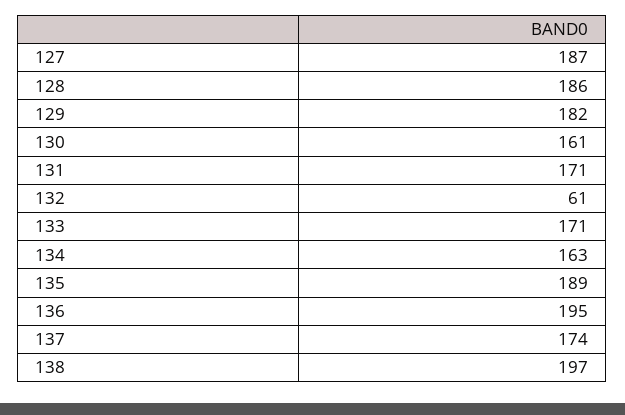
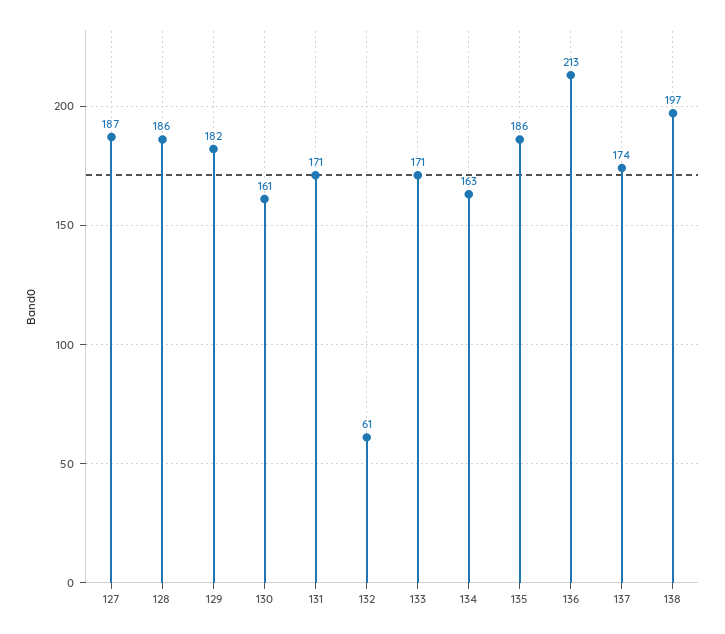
135: 189 -> 186
136: 195 -> 213

